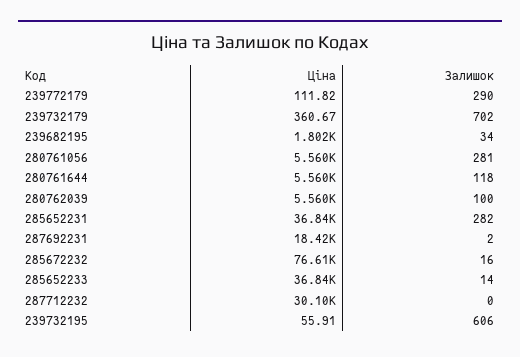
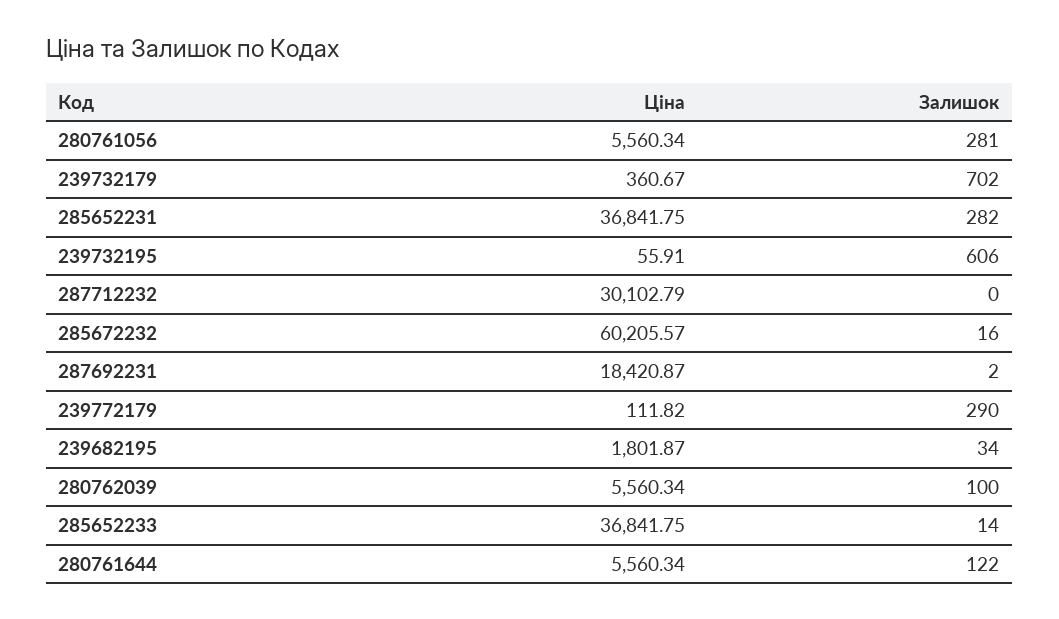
Залишок, 280761644: 118 -> 122
Ціна, 285672232: 76610 -> 60205.57

